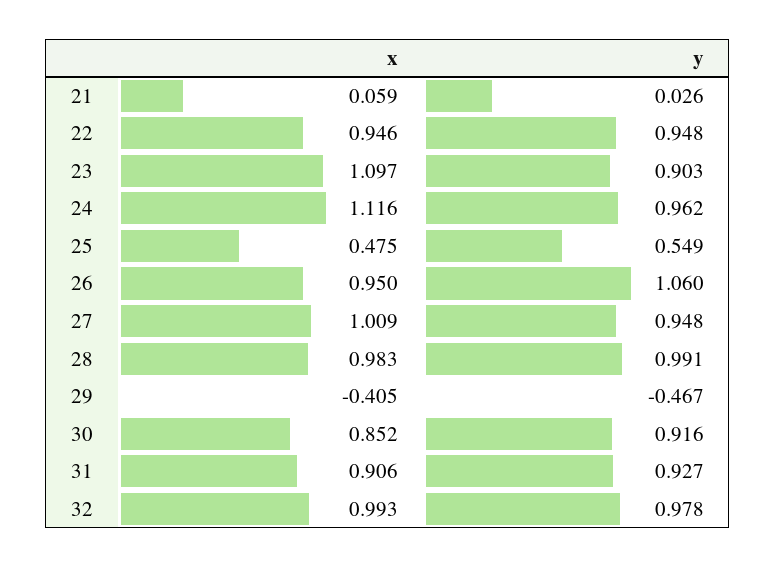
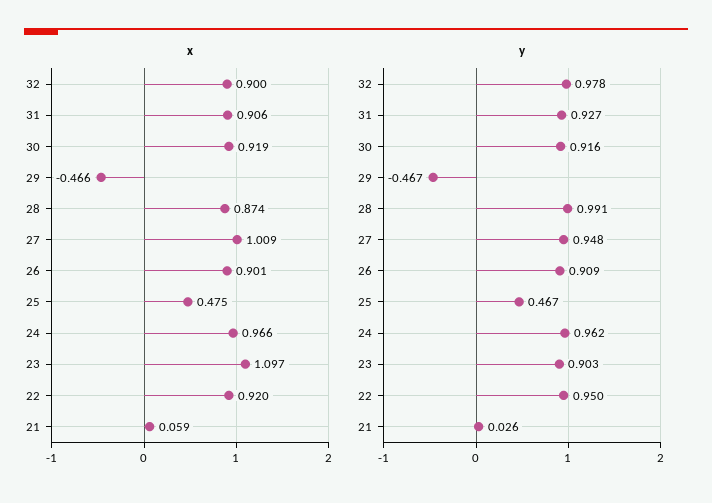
x, 22: 0.946 -> 0.92
y, 22: 0.948 -> 0.95
x, 24: 1.116 -> 0.966
y, 25: 0.549 -> 0.467
x, 26: 0.95 -> 0.901
y, 26: 1.06 -> 0.909
x, 28: 0.983 -> 0.874
x, 29: -0.405 -> -0.466
x, 30: 0.852 -> 0.919
x, 32: 0.993 -> 0.9

